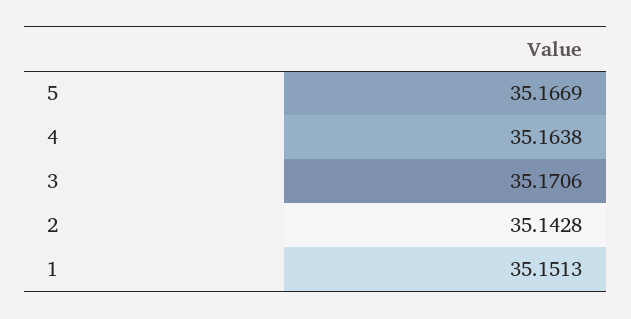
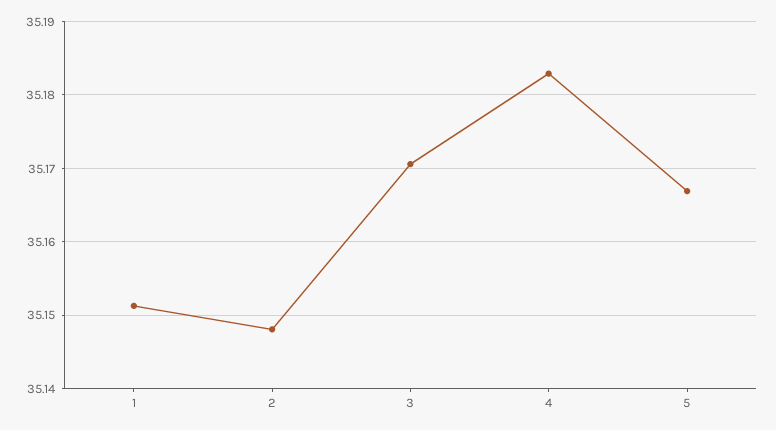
4: 35.1638 -> 35.183
2: 35.1428 -> 35.148

